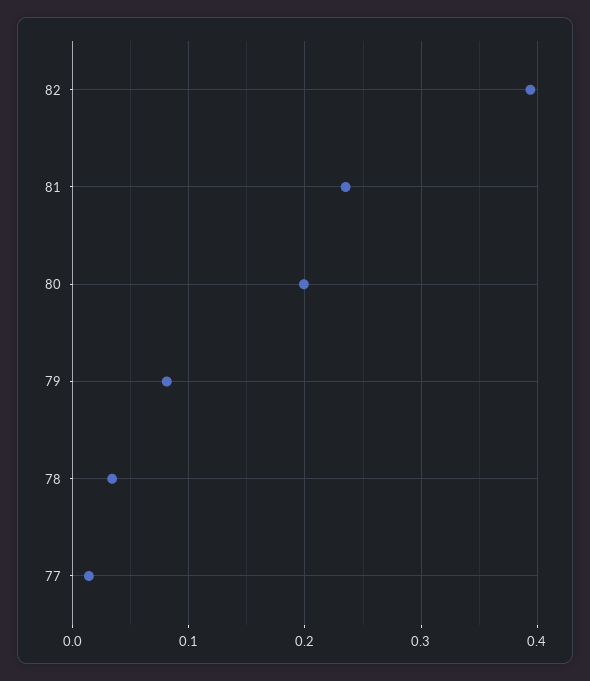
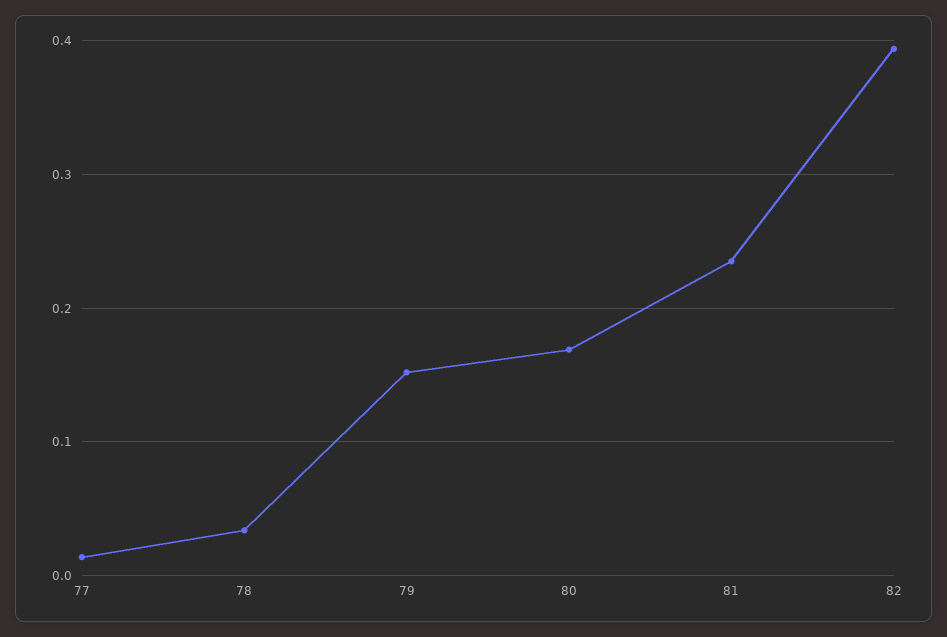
80: 0.2 -> 0.17
79: 0.08 -> 0.15

